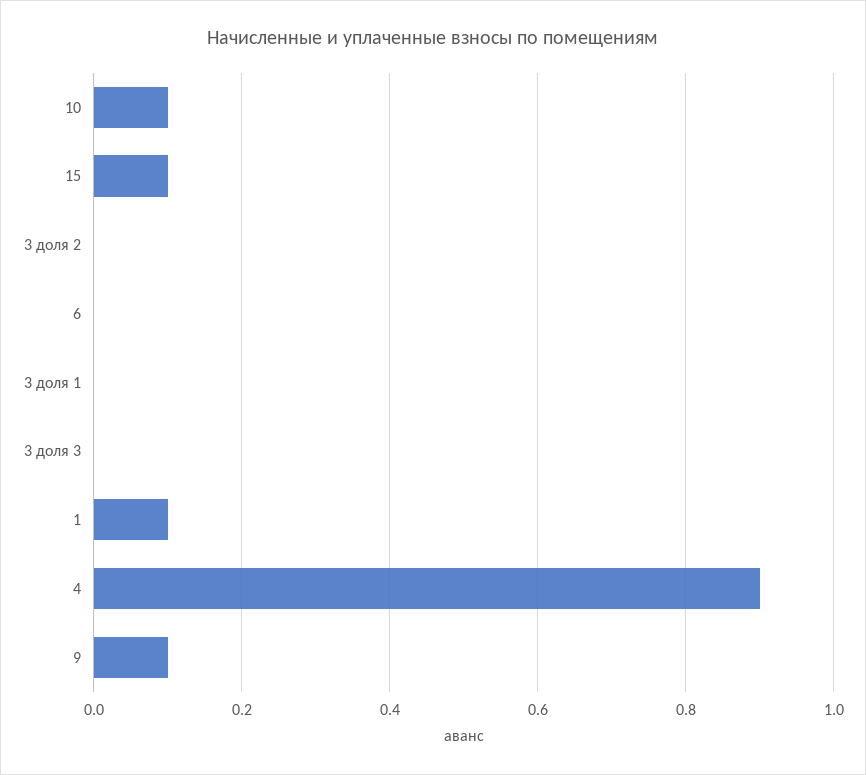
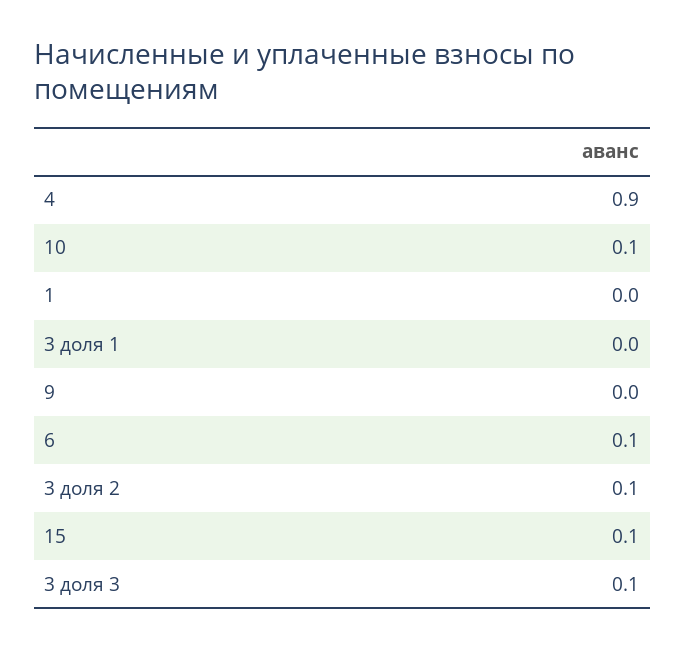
3 доля 2: 0 -> 0.1
6: 0 -> 0.1
3 доля 3: 0 -> 0.1
1: 0.1 -> 0
9: 0.1 -> 0

